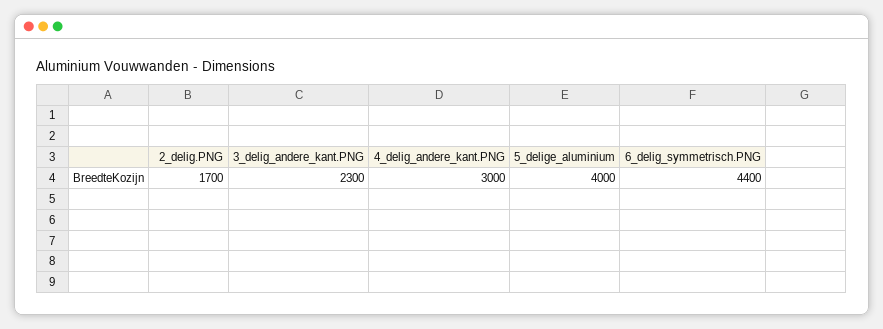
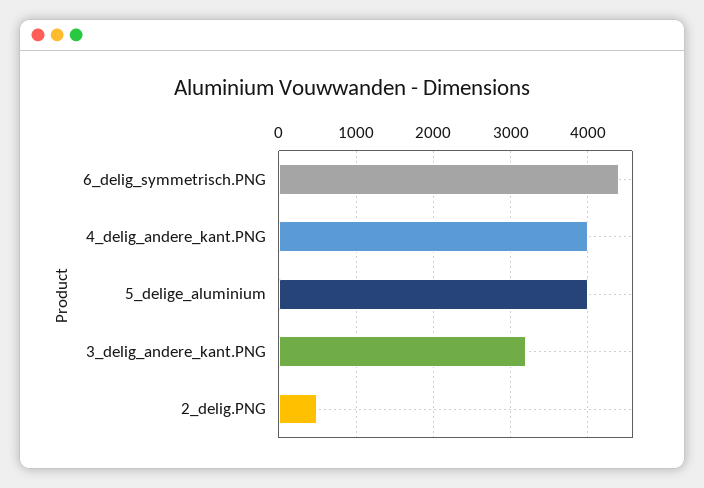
2_delig.PNG: 1700 -> 500
3_delig_andere_kant.PNG: 2300 -> 3200
4_delig_andere_kant.PNG: 3000 -> 4000

